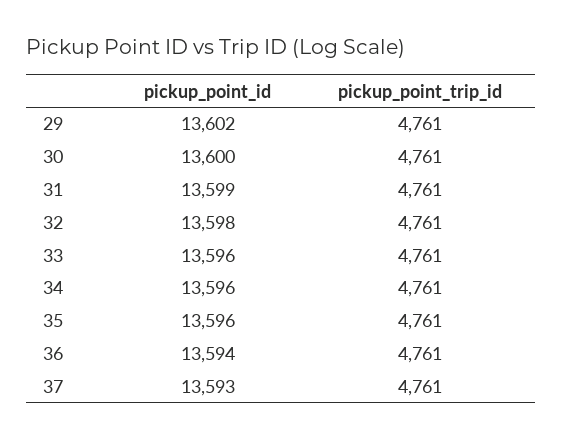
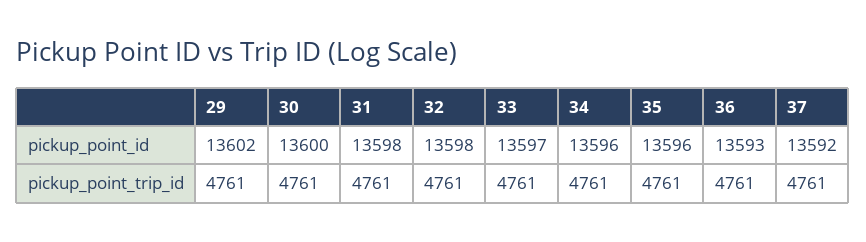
pickup_point_id, 31: 13599 -> 13598
pickup_point_id, 33: 13596 -> 13597
pickup_point_id, 36: 13594 -> 13593
pickup_point_id, 37: 13593 -> 13592

